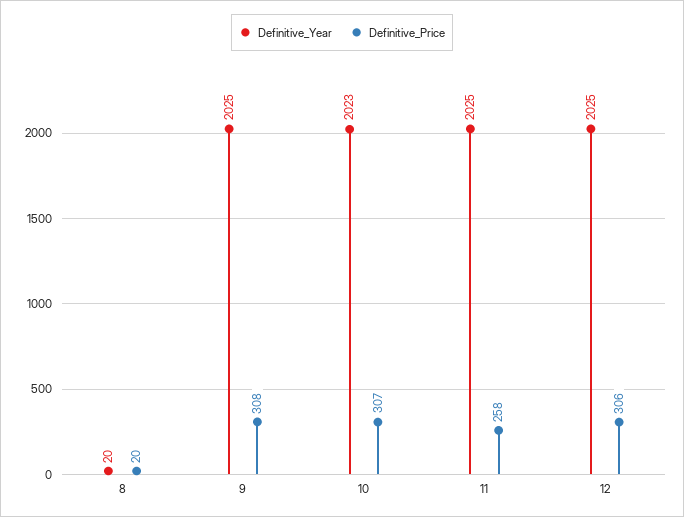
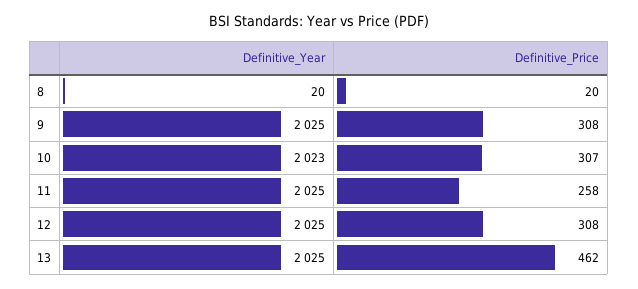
Definitive_Price, 12: 306 -> 308
Definitive_Year, 13: none -> 2025
Definitive_Price, 13: none -> 462

